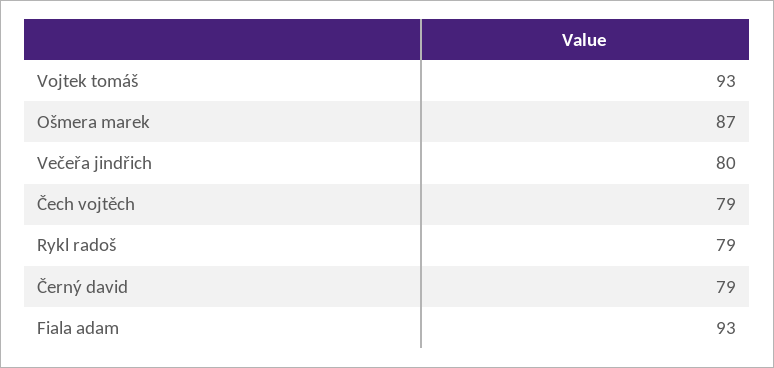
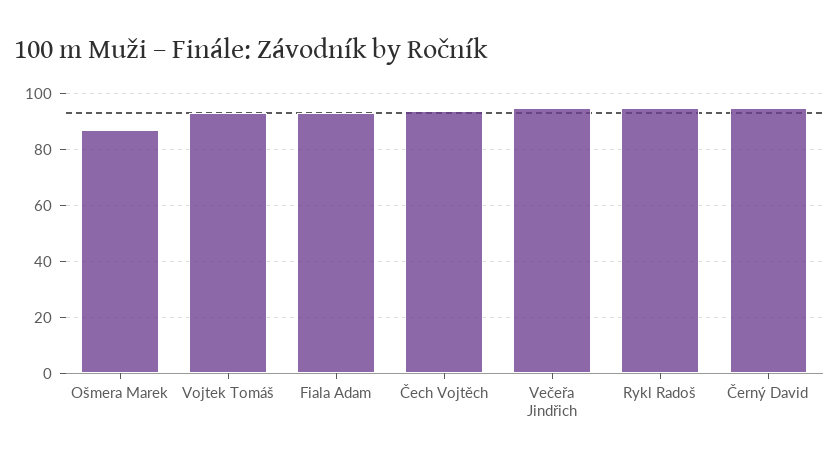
Večeřa jindřich: 80 -> 95
Čech vojtěch: 79 -> 95
Rykl radoš: 79 -> 95
Černý david: 79 -> 95

